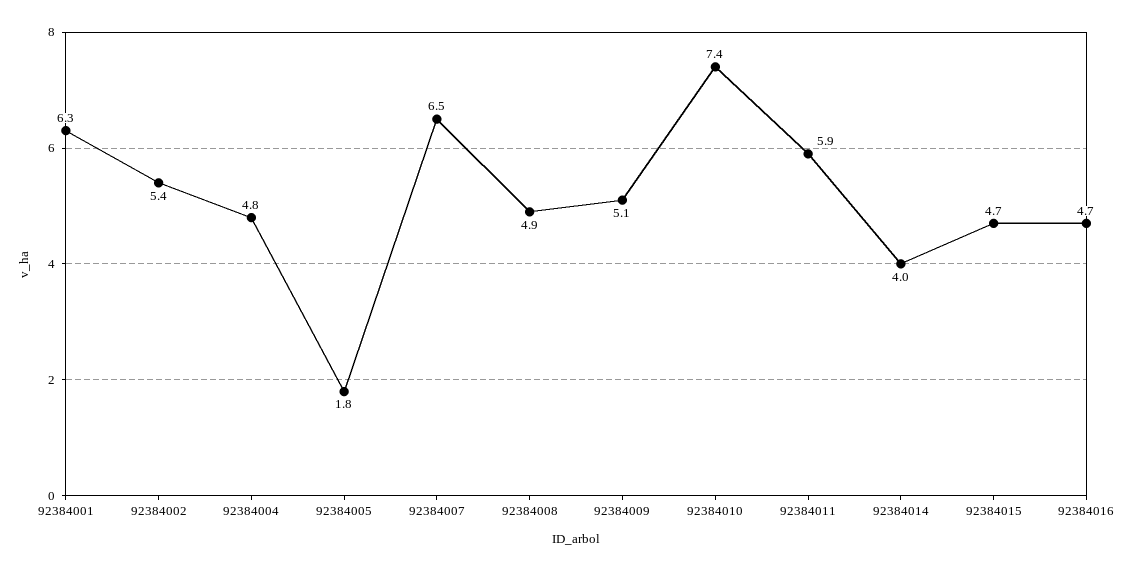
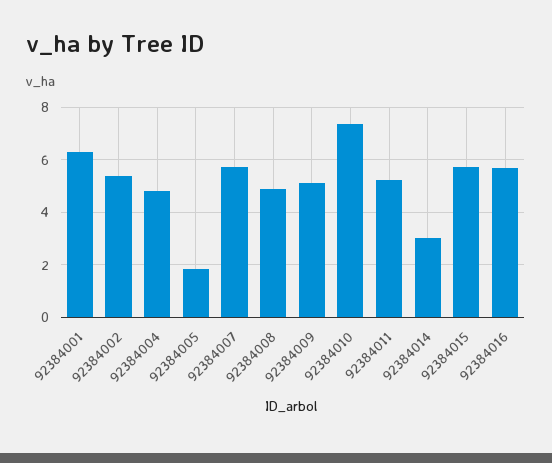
92384007: 6.5 -> 5.75
92384011: 5.9 -> 5.25
92384014: 4 -> 3
92384015: 4.7 -> 5.75
92384016: 4.7 -> 5.75

